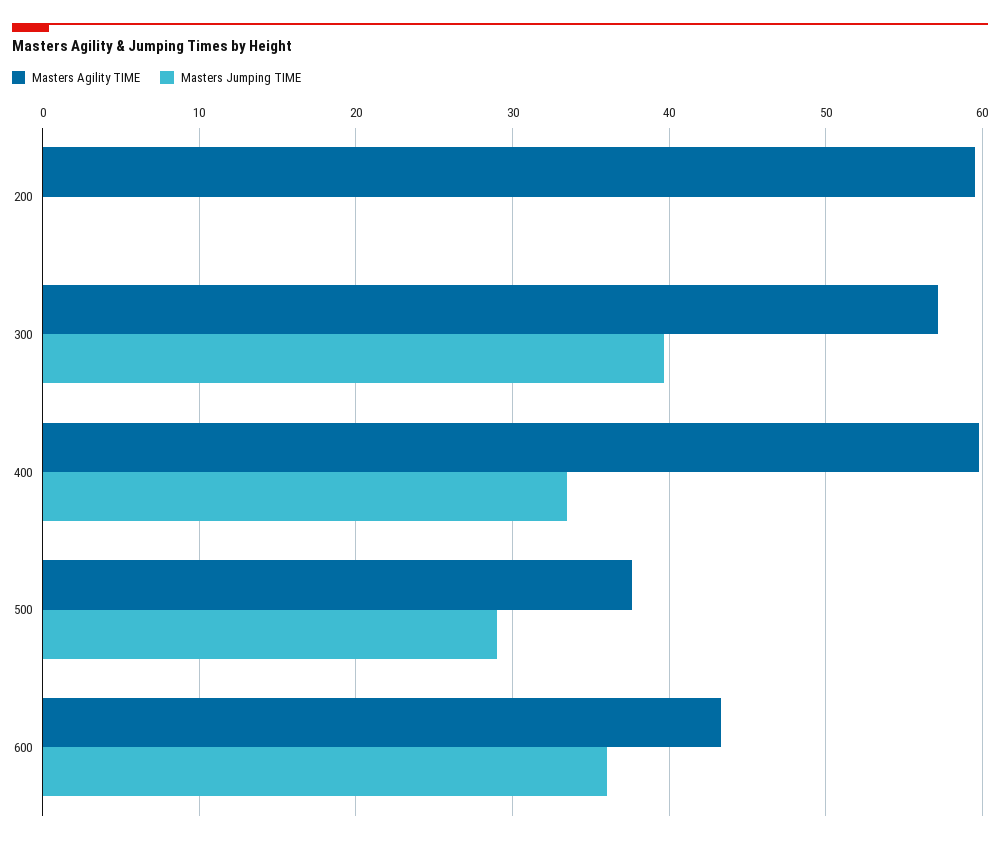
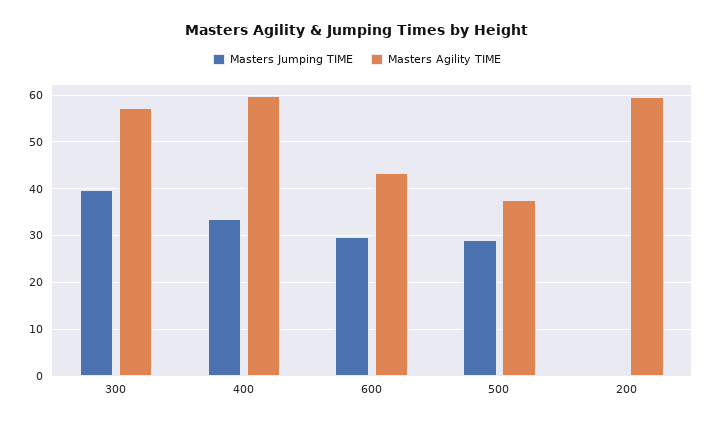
Masters Jumping TIME, 600: 36 -> 30

